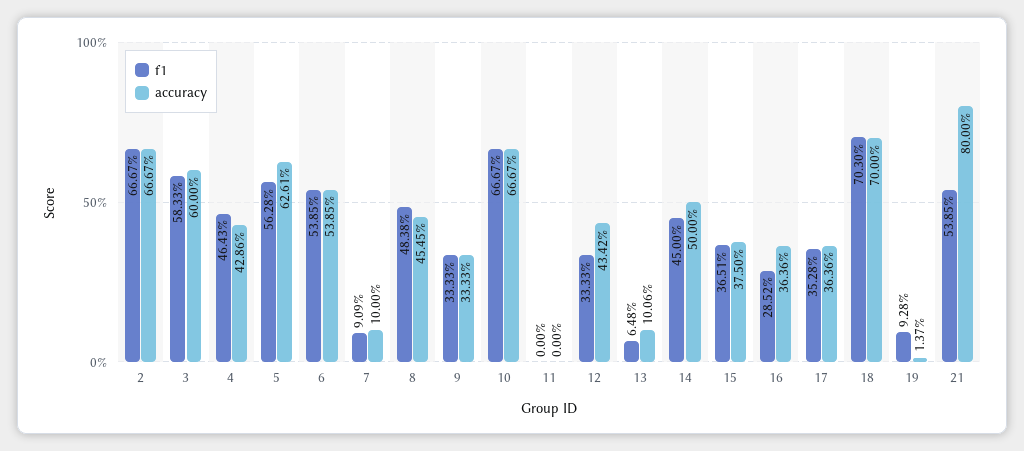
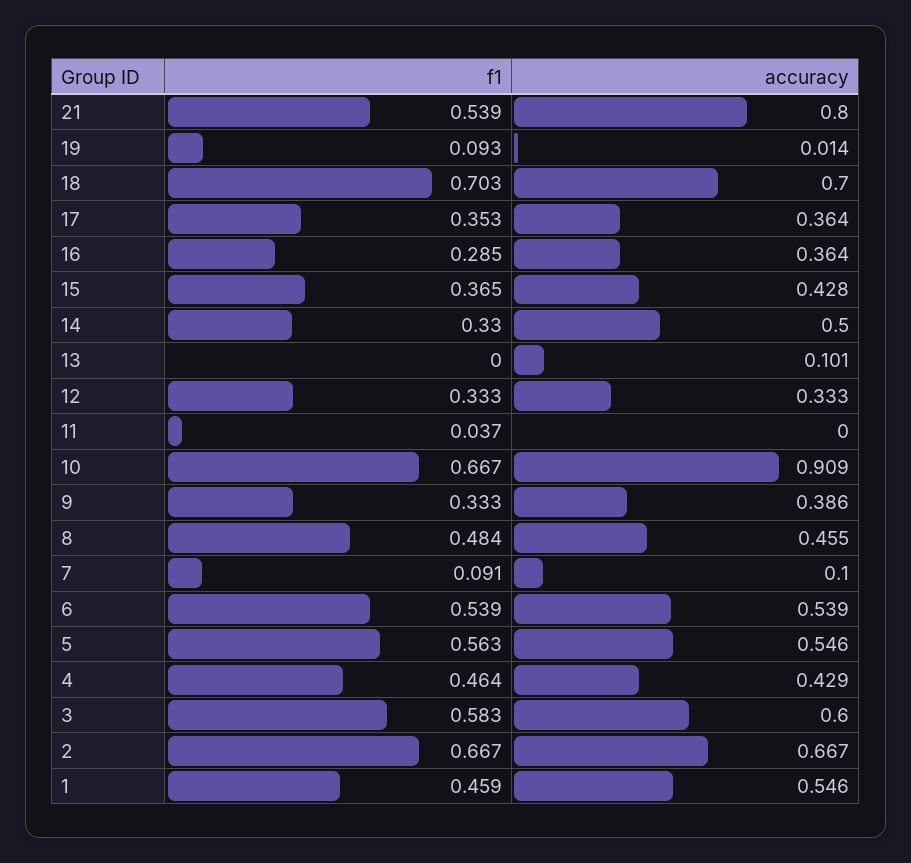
accuracy, 5: 0.6261 -> 0.546
accuracy, 9: 0.3333 -> 0.386
accuracy, 10: 0.6667 -> 0.909
f1, 11: 0 -> 0.037
accuracy, 12: 0.4342 -> 0.333
f1, 13: 0.0648 -> 0
f1, 14: 0.45 -> 0.33
accuracy, 15: 0.375 -> 0.428
f1, 1: none -> 0.459
accuracy, 1: none -> 0.546

